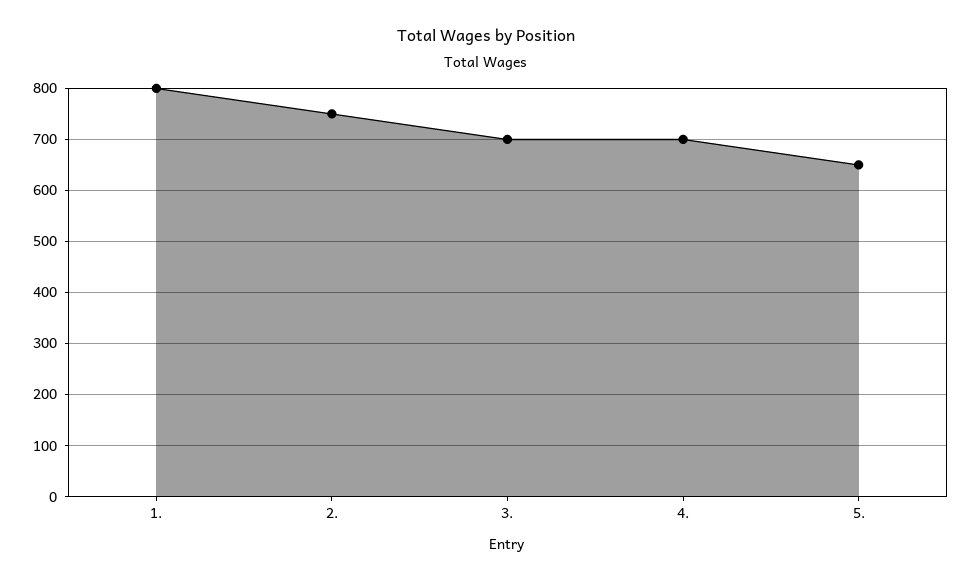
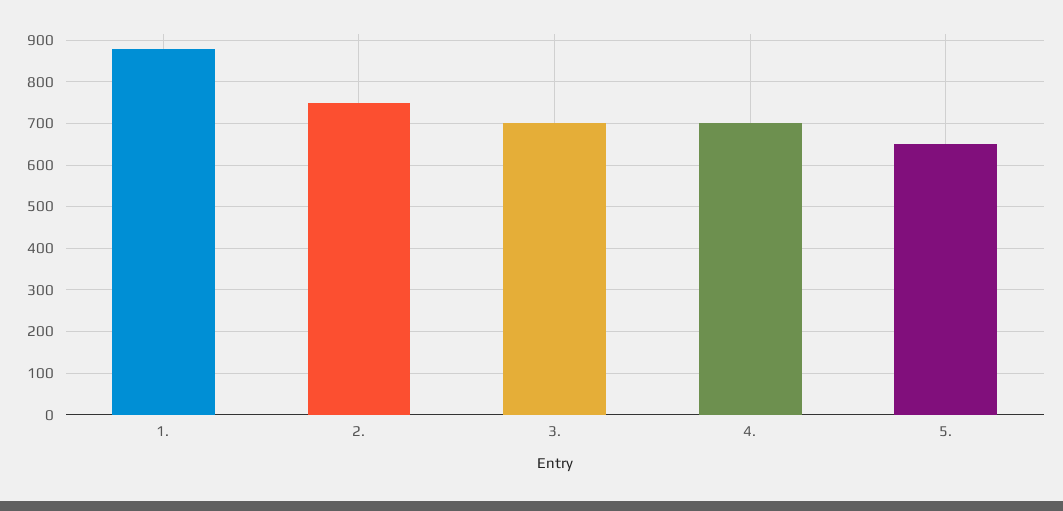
1.: 800 -> 880

